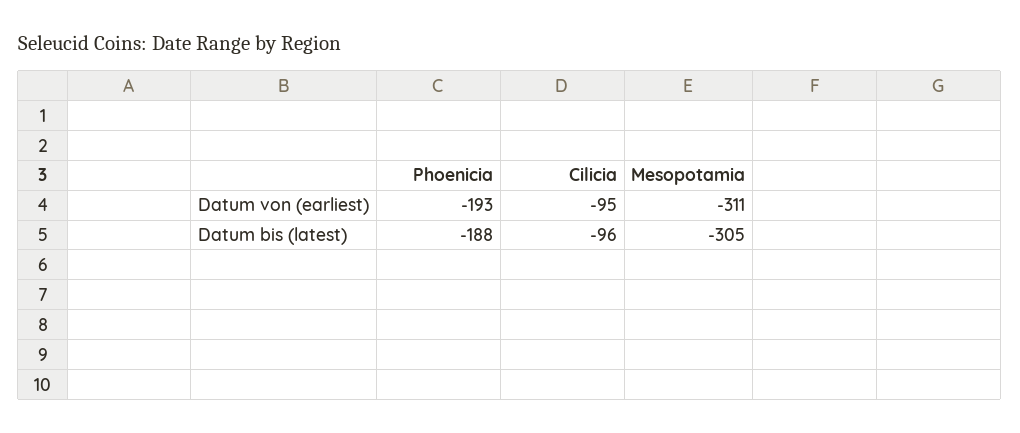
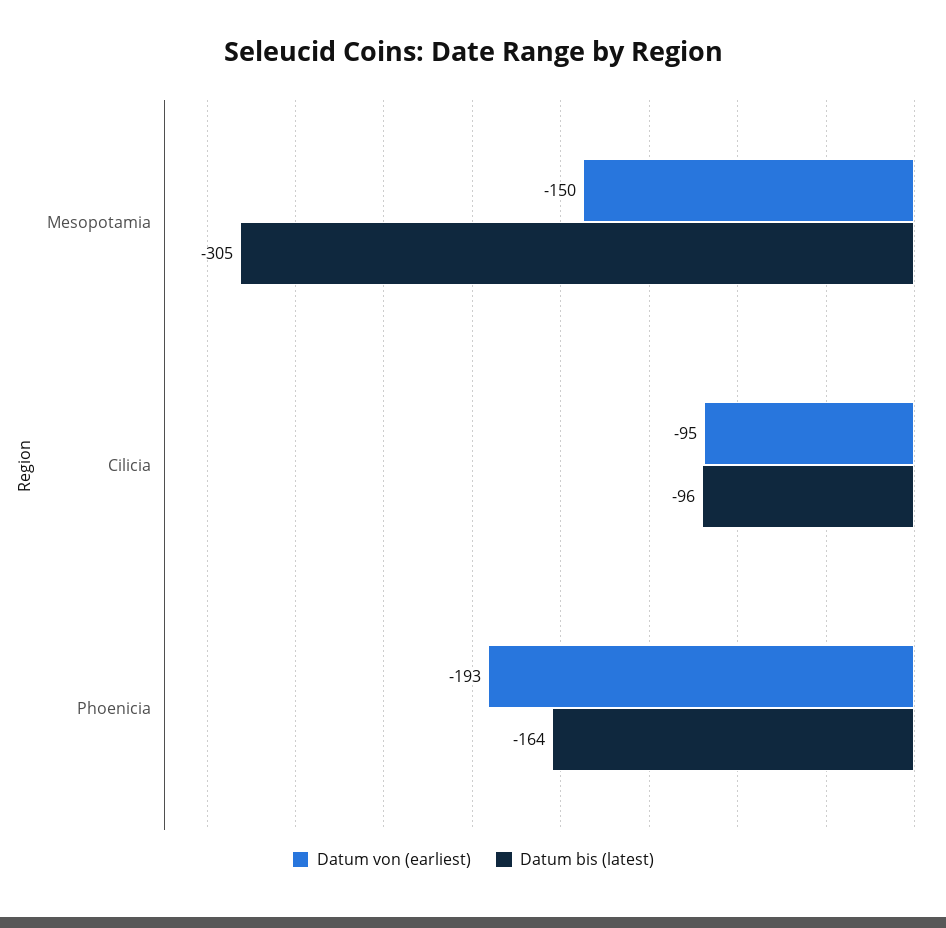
Datum von (earliest), Mesopotamia: -311 -> -150
Datum bis (latest), Phoenicia: -188 -> -164

